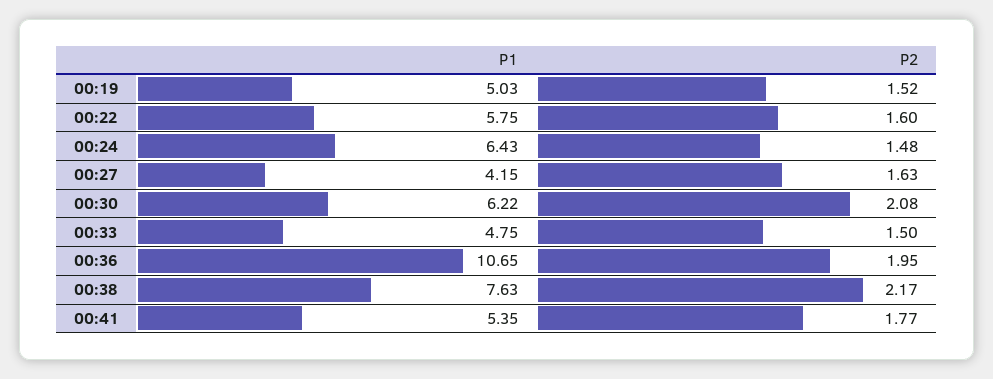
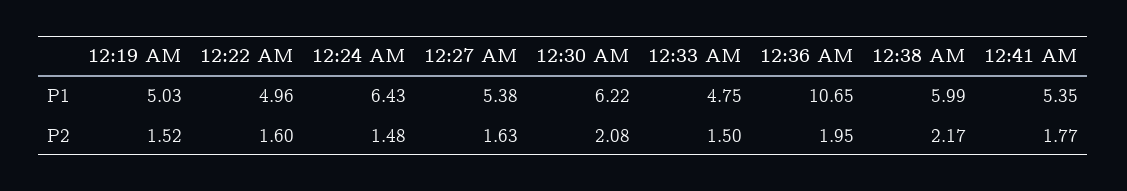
P1, 00:22: 5.75 -> 4.96
P1, 00:27: 4.15 -> 5.38
P1, 00:38: 7.63 -> 5.99

